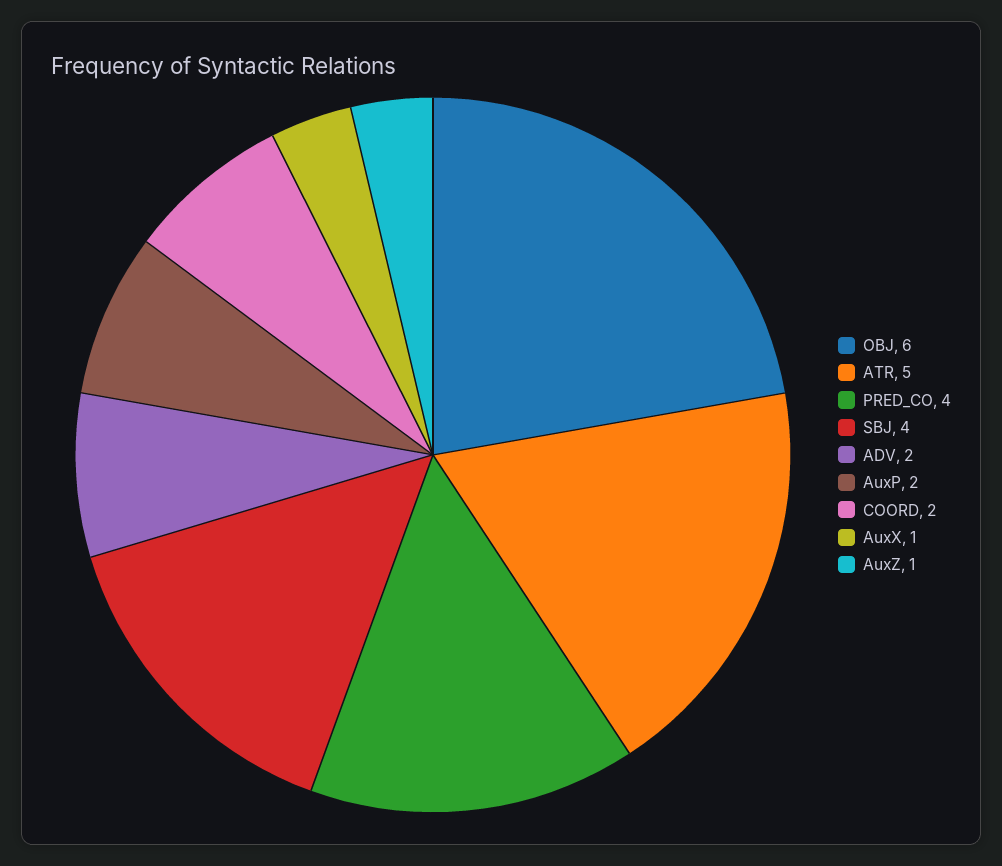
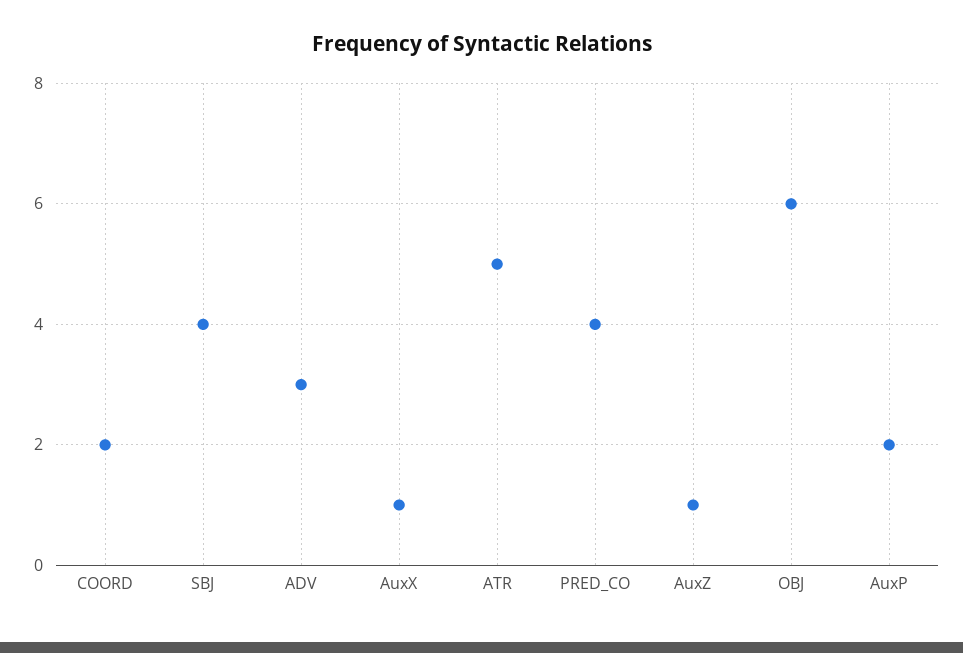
ADV: 2 -> 3

